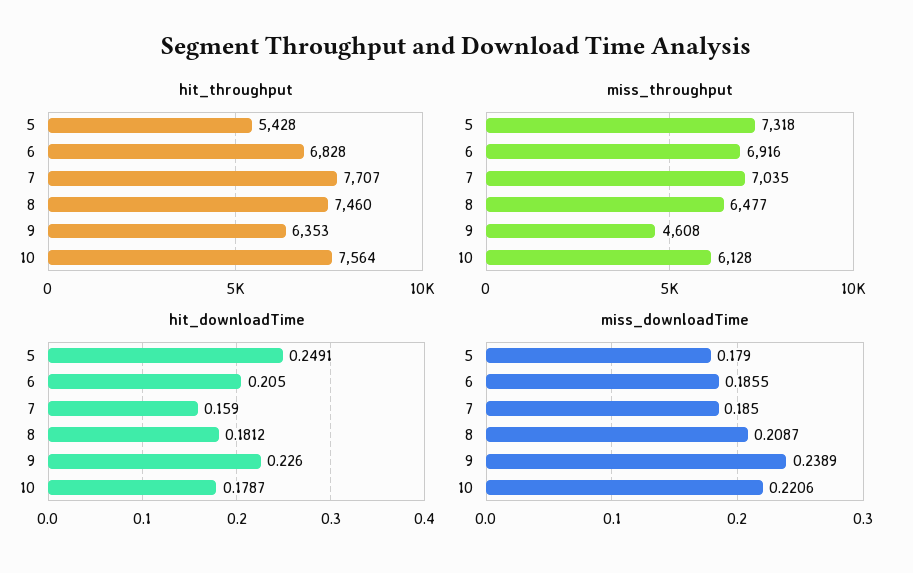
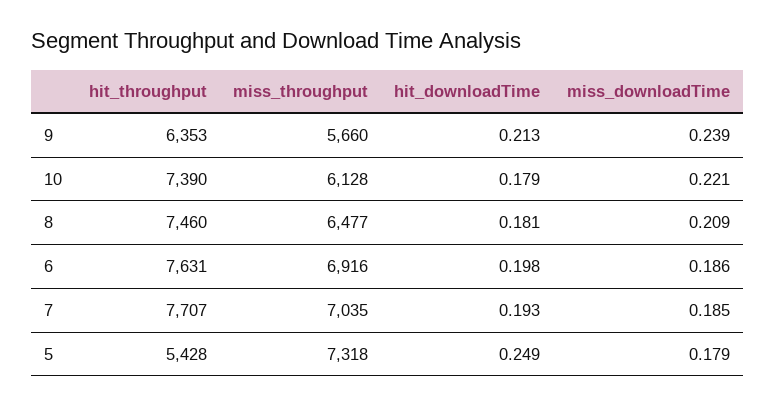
hit_throughput, 6: 6828 -> 7631
hit_throughput, 10: 7564 -> 7390
miss_throughput, 9: 4608 -> 5660
hit_downloadTime, 6: 0.205 -> 0.198
hit_downloadTime, 7: 0.159 -> 0.193
hit_downloadTime, 9: 0.226 -> 0.213

